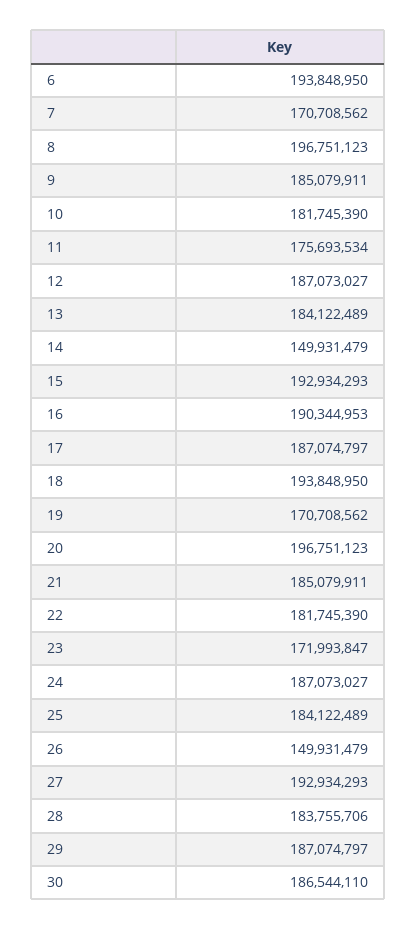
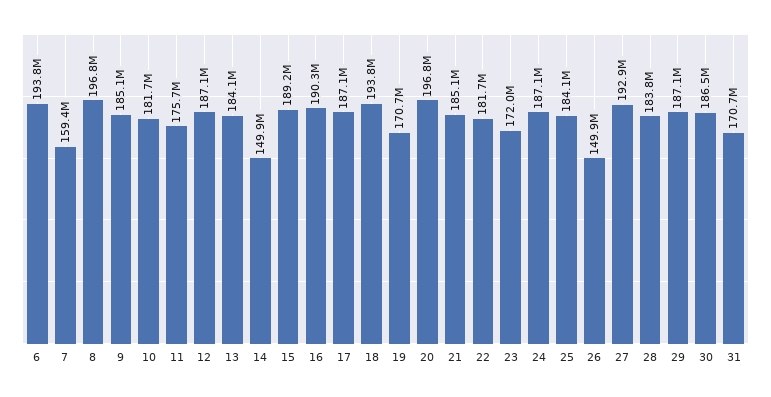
7: 170708562 -> 159400000
15: 192934293 -> 189200000
31: none -> 170700000

